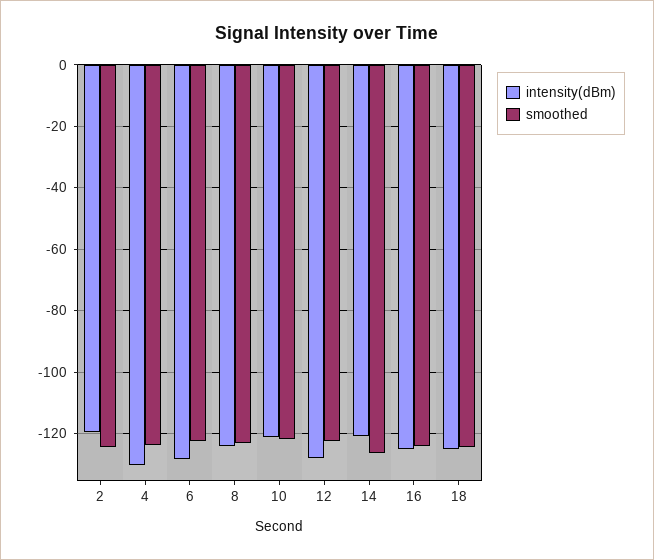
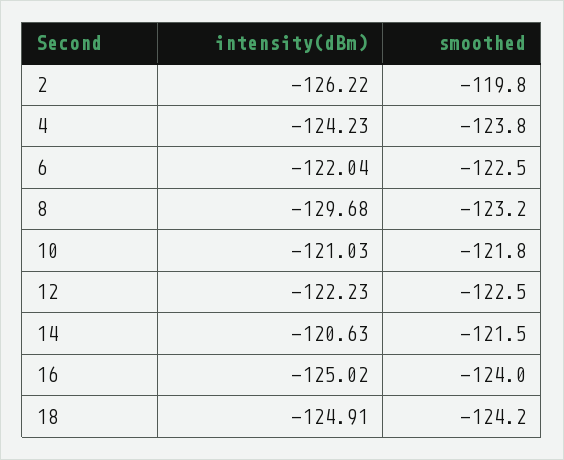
intensity(dBm), 2: -120 -> -126.22
smoothed, 2: -124 -> -119.8
intensity(dBm), 4: -130 -> -124.23
intensity(dBm), 6: -128 -> -122.04
intensity(dBm), 8: -124 -> -129.68
intensity(dBm), 12: -128 -> -122.23
smoothed, 14: -126 -> -121.5

